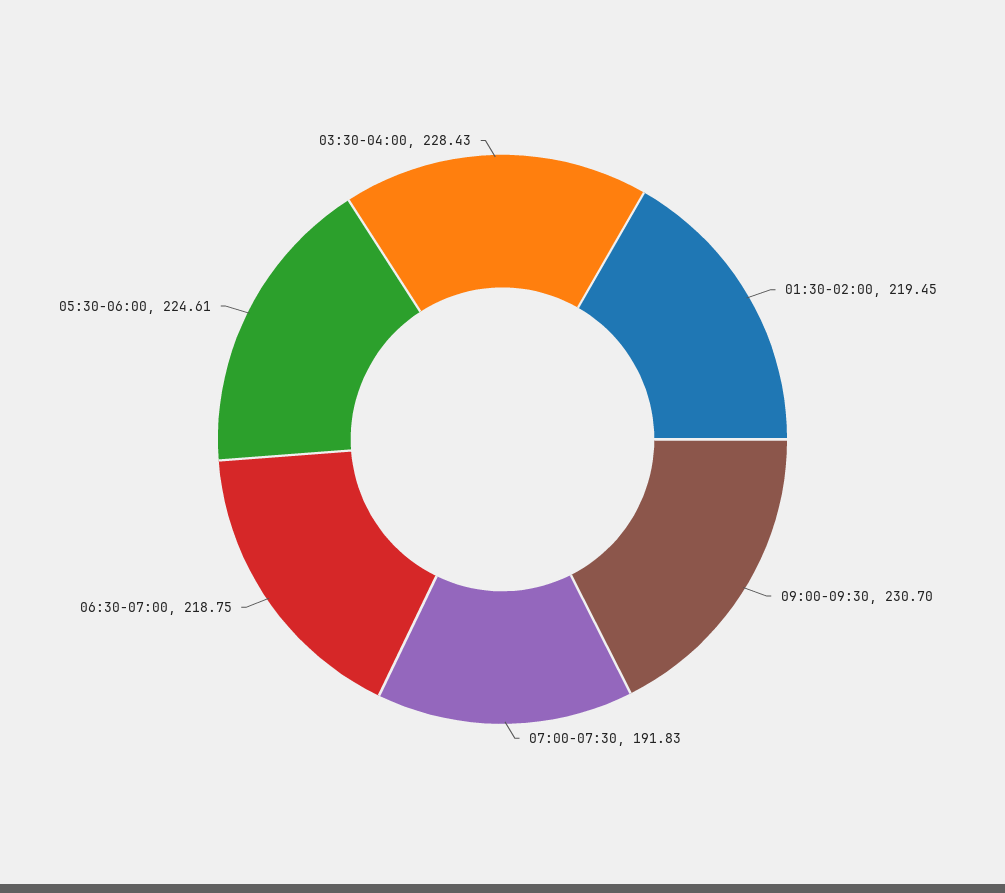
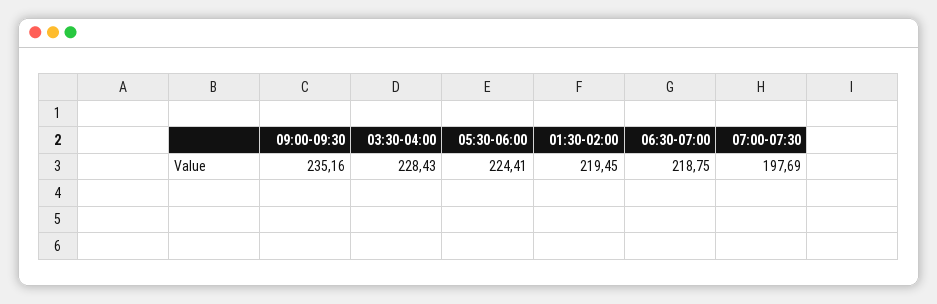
09:00-09:30: 230.7 -> 235.16
07:00-07:30: 191.83 -> 197.69
05:30-06:00: 224.61 -> 224.41

